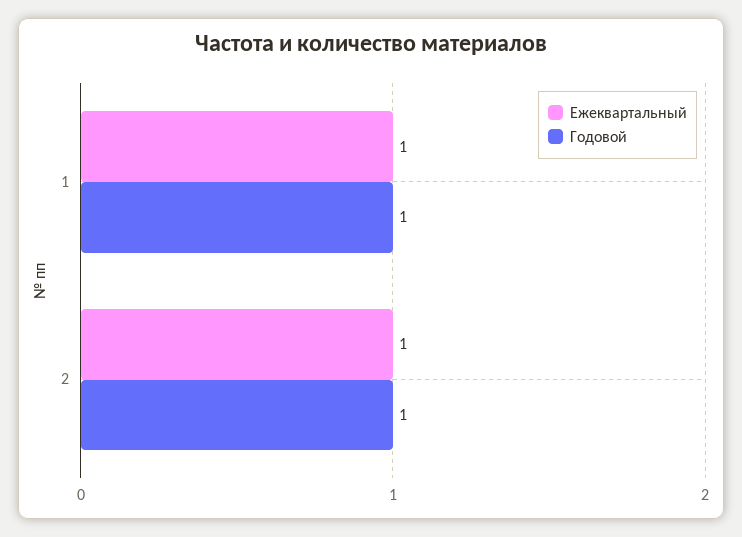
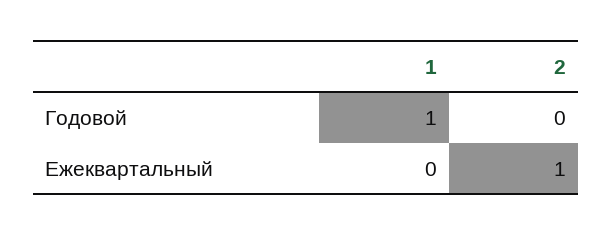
Ежеквартальный, 1: 1 -> 0
Годовой, 2: 1 -> 0

